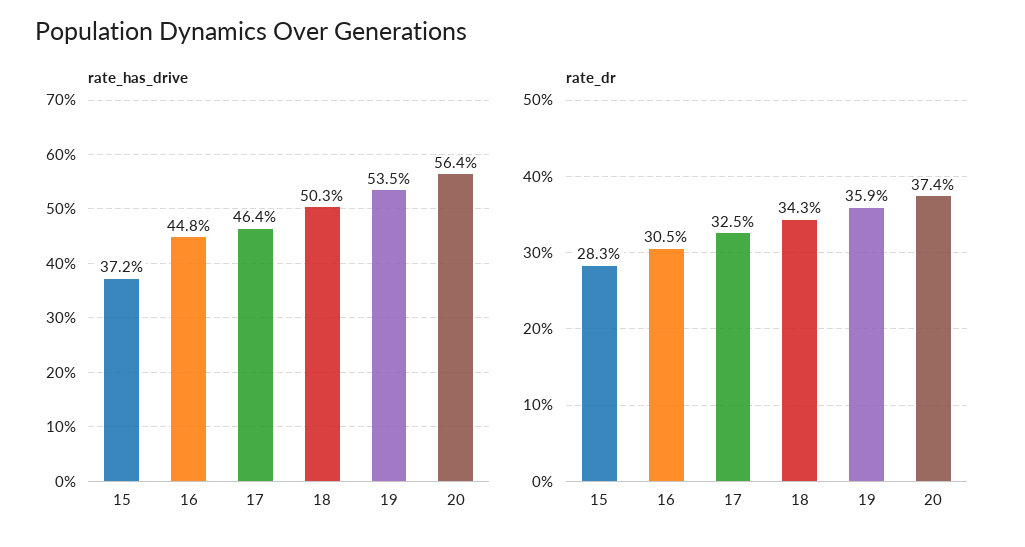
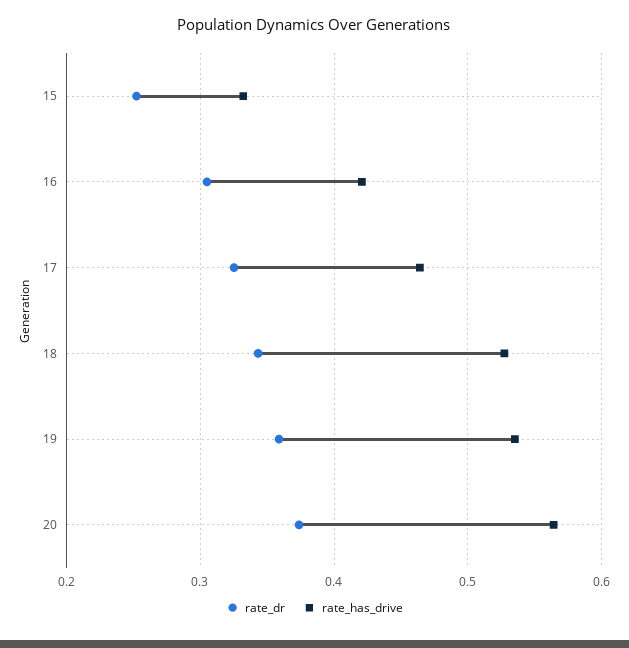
rate_has_drive, 15: 0.372 -> 0.33
rate_has_drive, 16: 0.448 -> 0.42
rate_has_drive, 18: 0.503 -> 0.53
rate_dr, 15: 0.283 -> 0.25

